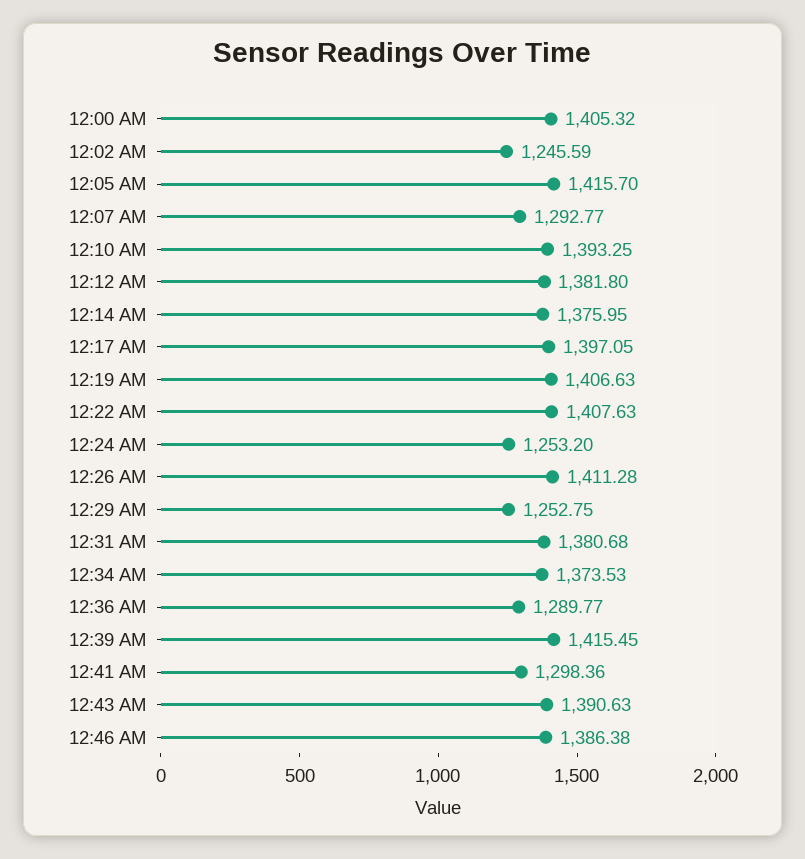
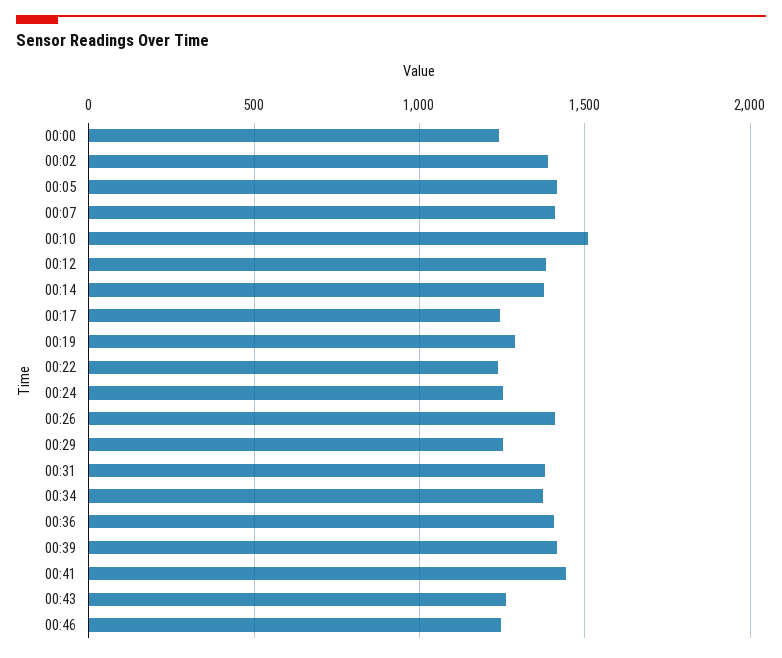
12:00 AM: 1405.32 -> 1250
12:02 AM: 1245.59 -> 1400
12:07 AM: 1292.77 -> 1400
12:10 AM: 1393.25 -> 1500
12:17 AM: 1397.05 -> 1250
12:19 AM: 1406.63 -> 1300
12:22 AM: 1407.63 -> 1250
12:36 AM: 1289.77 -> 1400
12:41 AM: 1298.36 -> 1450
12:43 AM: 1390.63 -> 1250
12:46 AM: 1386.38 -> 1250

